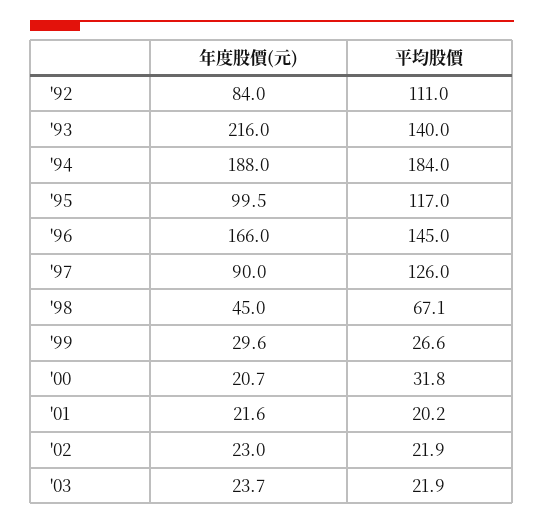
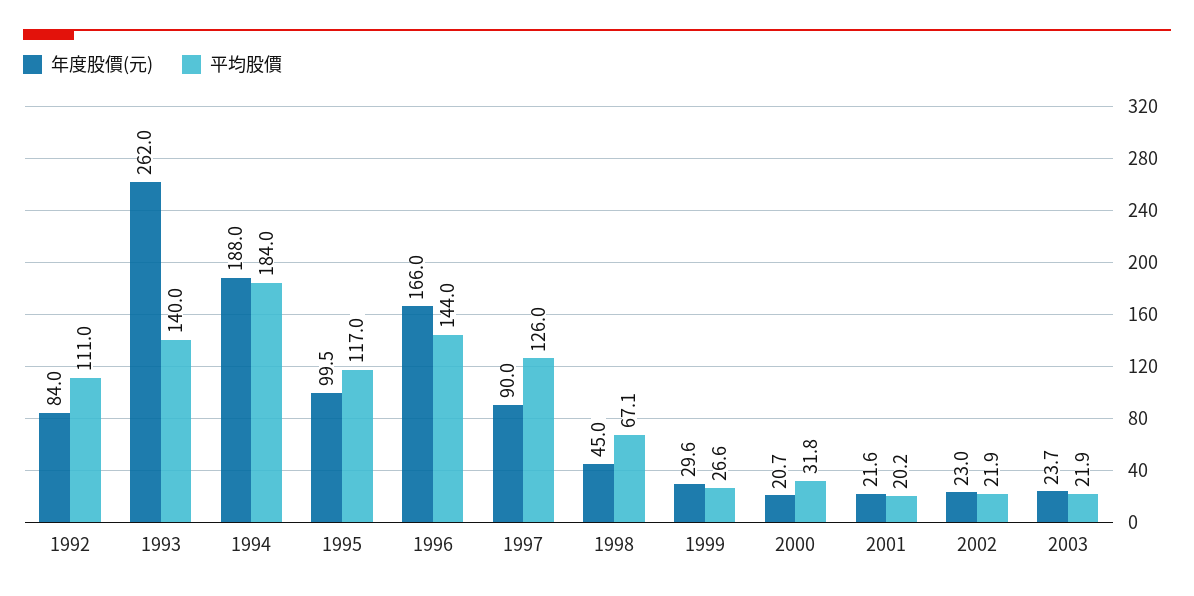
年度股價(元), '93: 216 -> 262
平均股價, '96: 145 -> 144

